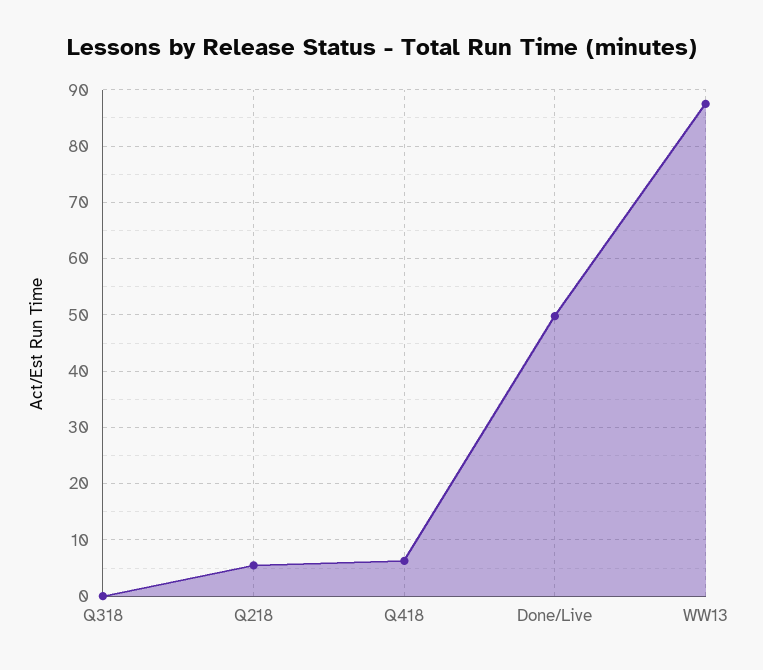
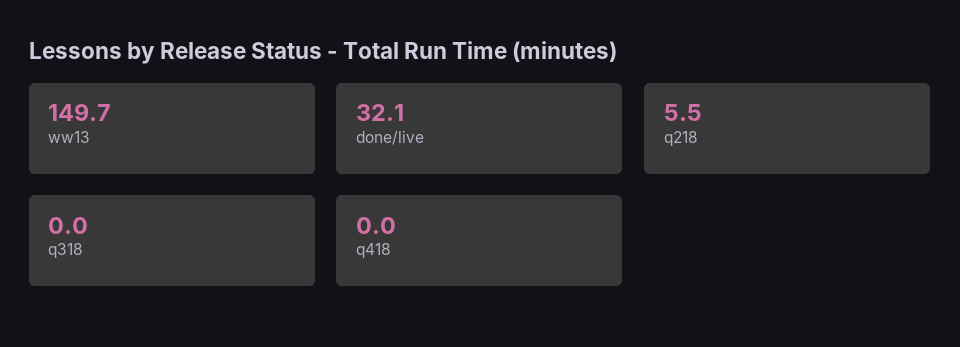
Q418: 6 -> 0
Done/Live: 50 -> 32.1
WW13: 88 -> 149.7

